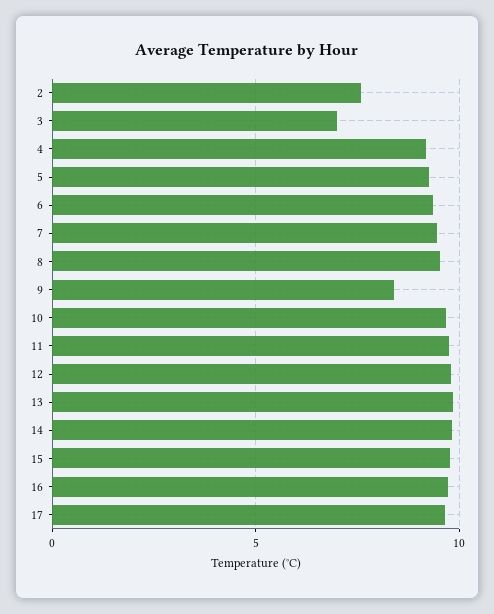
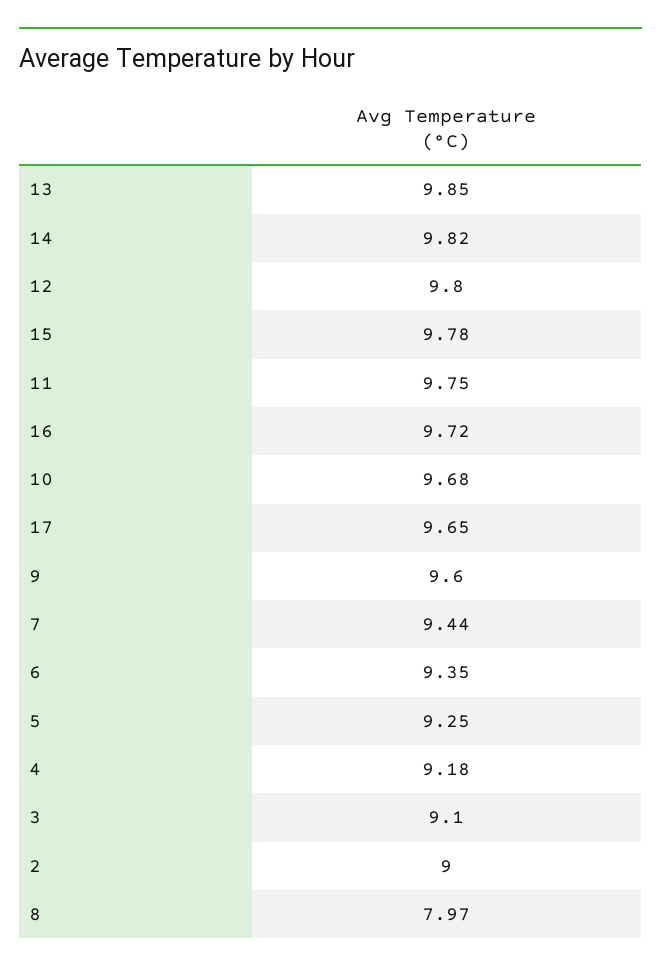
2: 7.5 -> 9
3: 7 -> 9.1
8: 9.5 -> 7.97
9: 8.5 -> 9.6

